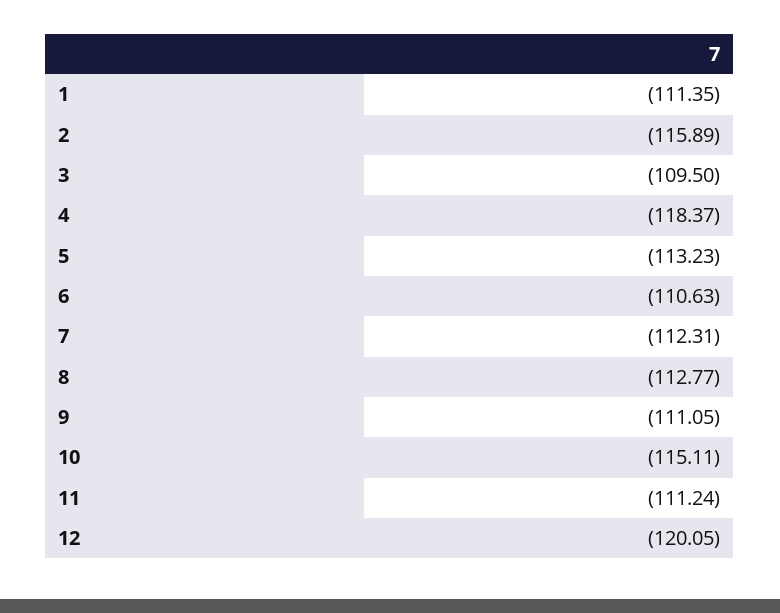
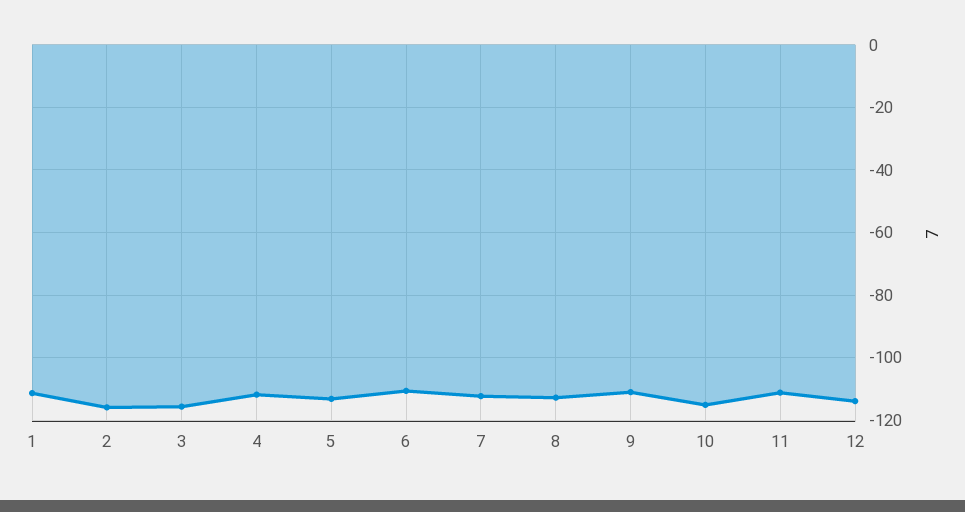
3: -109.5 -> -116
4: -118.37 -> -112
12: -120.05 -> -114

